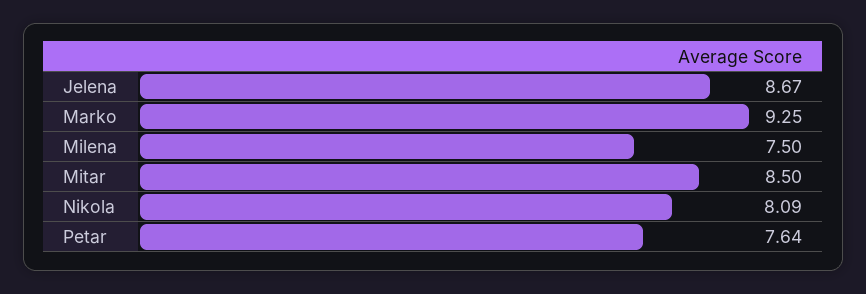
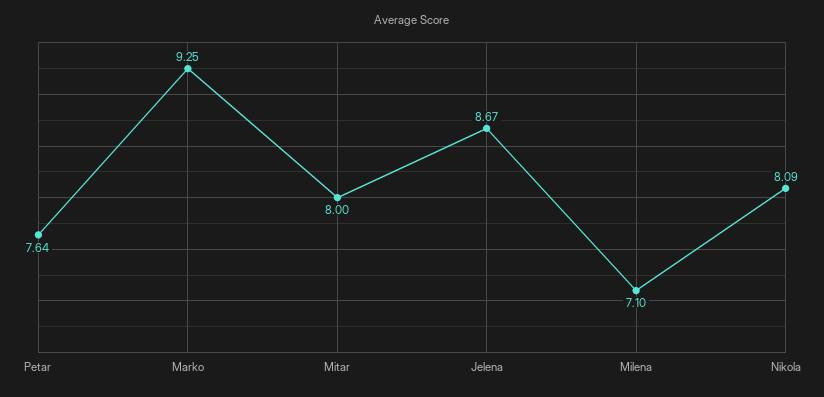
Milena: 7.5 -> 7.1
Mitar: 8.5 -> 8

